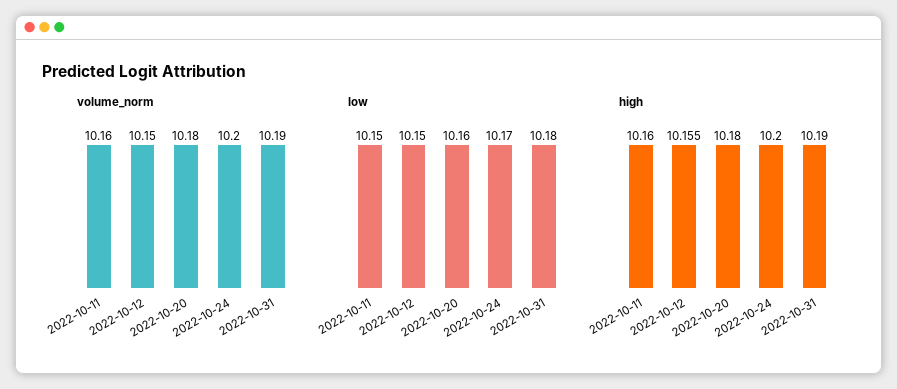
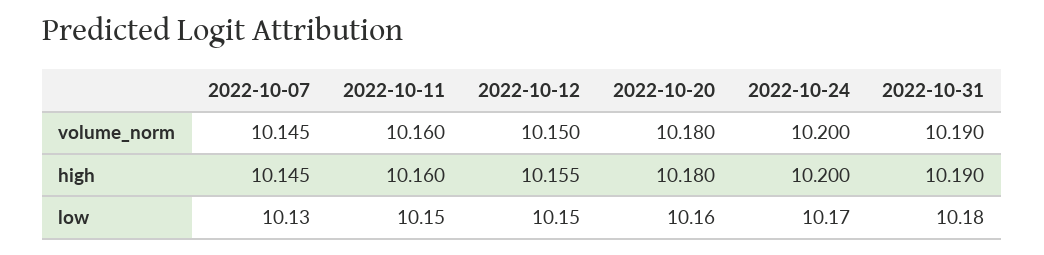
volume_norm, 2022-10-07: none -> 10.145
high, 2022-10-07: none -> 10.145
low, 2022-10-07: none -> 10.13

